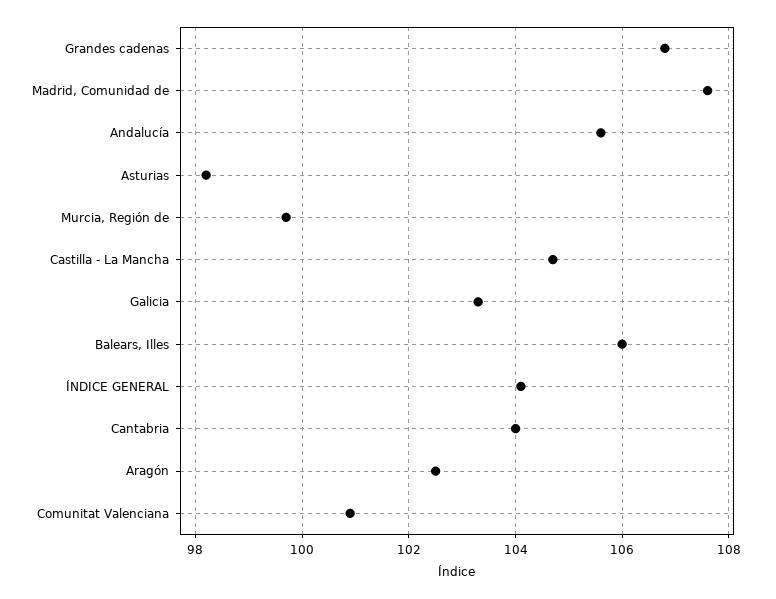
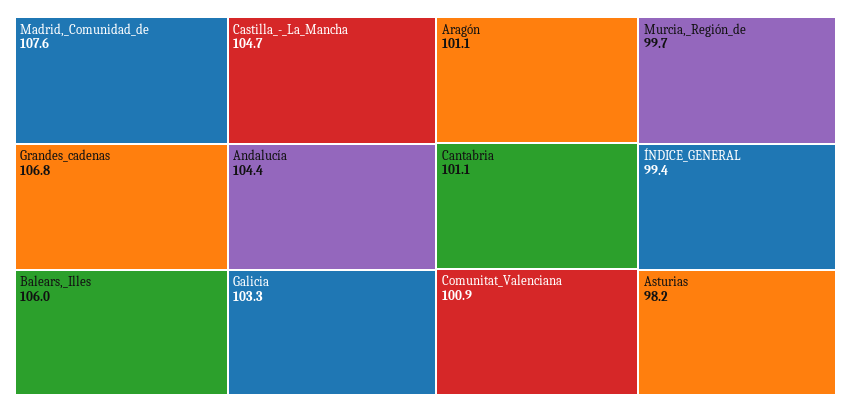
Andalucía: 105.5 -> 104.4
ÍNDICE GENERAL: 104 -> 99.4
Cantabria: 104 -> 101.1
Aragón: 102.5 -> 101.1

